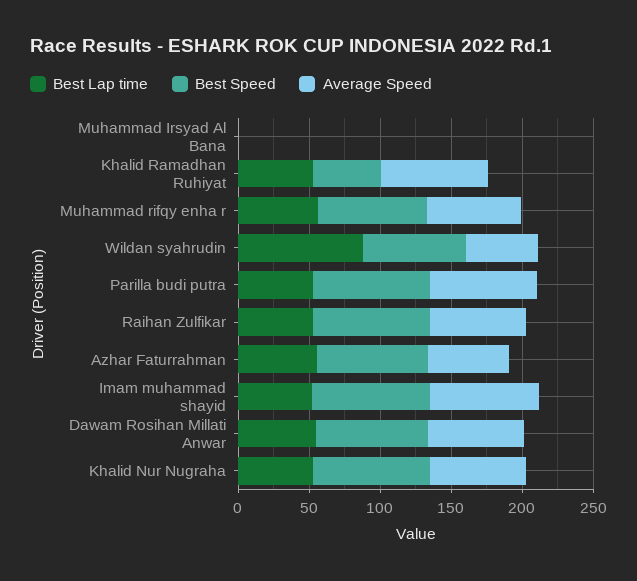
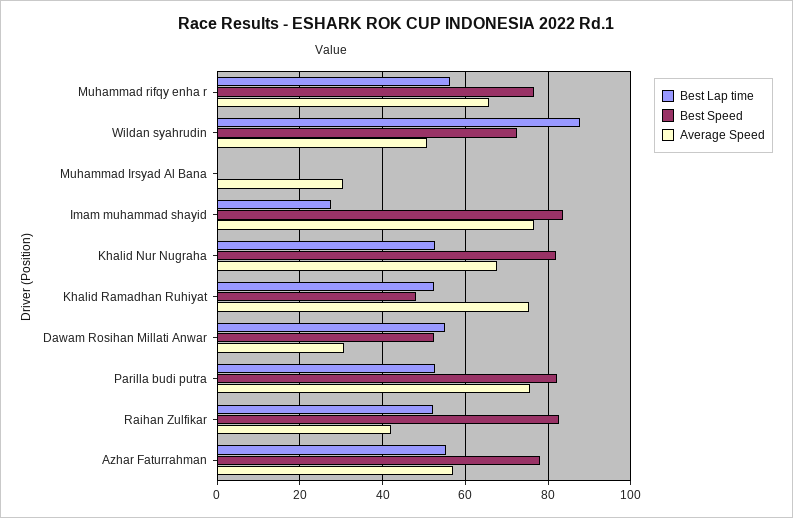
Average Speed, Muhammad Irsyad Al Bana: 0 -> 30
Average Speed, Raihan Zulfikar: 70 -> 42
Best Lap time, Imam muhammad shayid: 50 -> 28
Best Speed, Dawam Rosihan Millati Anwar: 80 -> 52
Average Speed, Dawam Rosihan Millati Anwar: 70 -> 30

